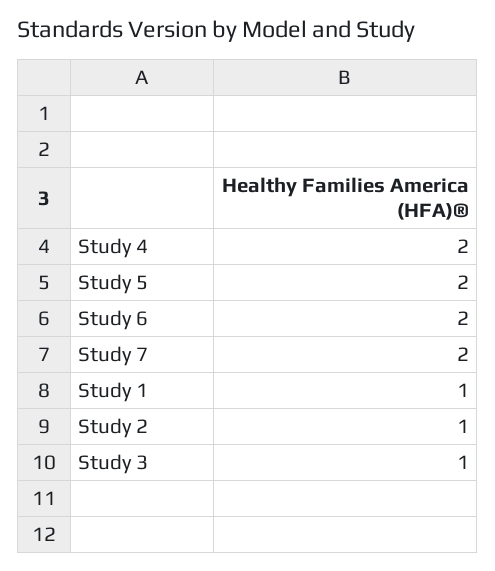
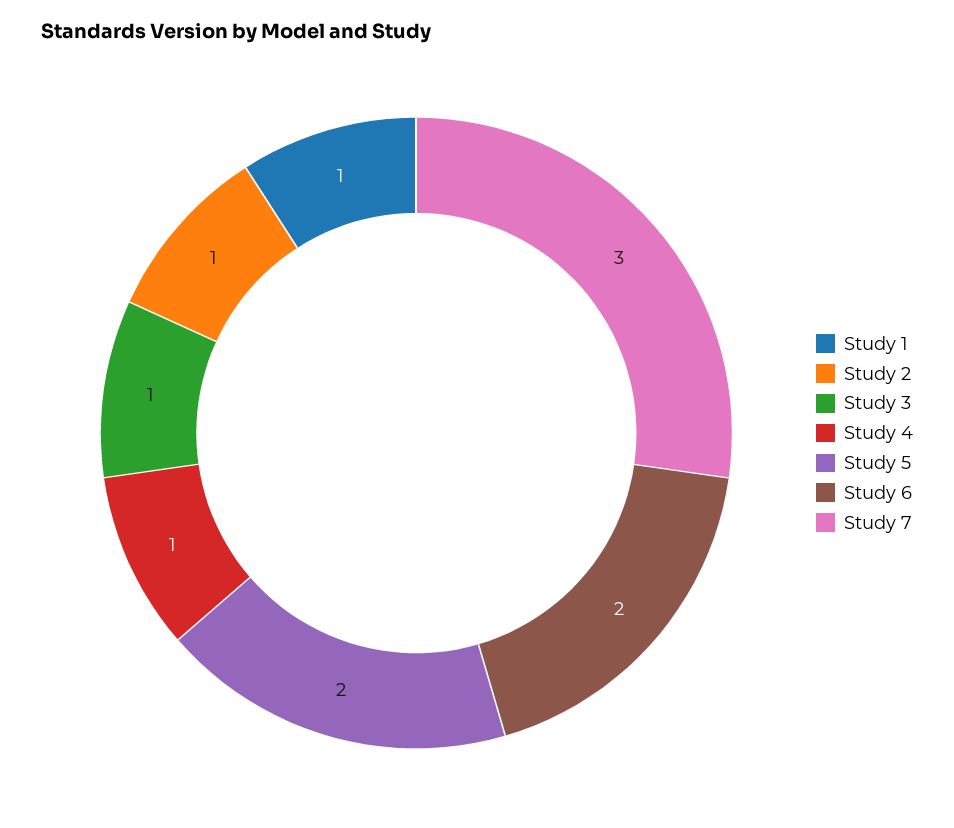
Study 4: 2 -> 1
Study 7: 2 -> 3

